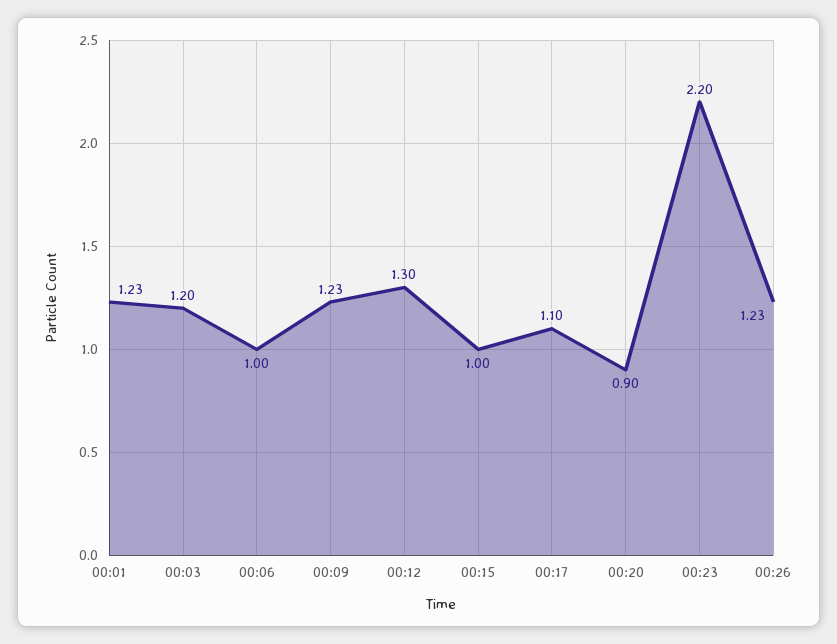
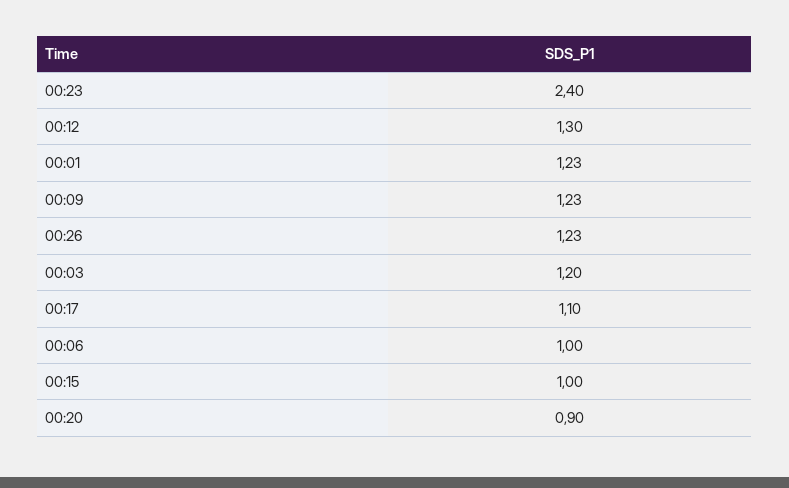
00:23: 2.2 -> 2.4

